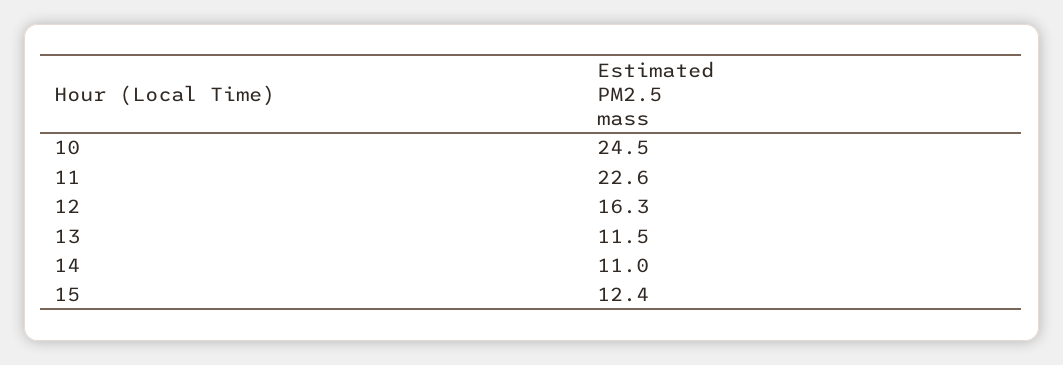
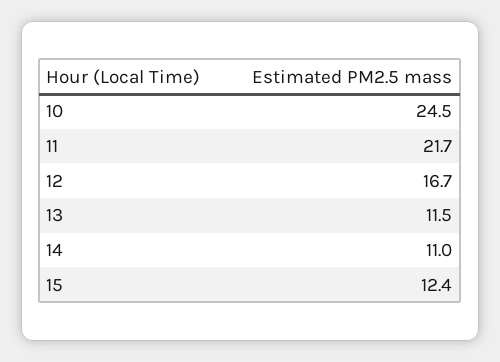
11: 22.6 -> 21.7
12: 16.3 -> 16.7

